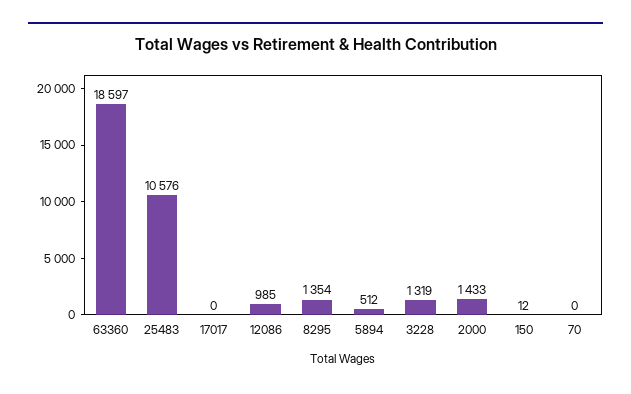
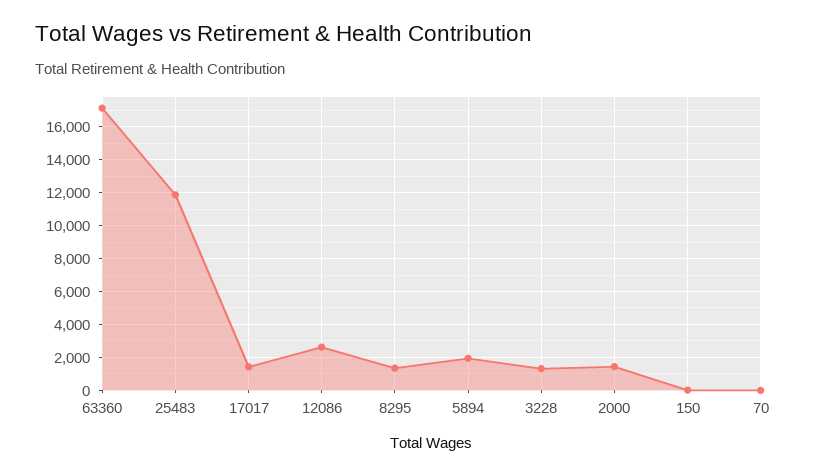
63360: 18597 -> 17000
25483: 10576 -> 12000
17017: 0 -> 1500
12086: 985 -> 2500
5894: 512 -> 2000

